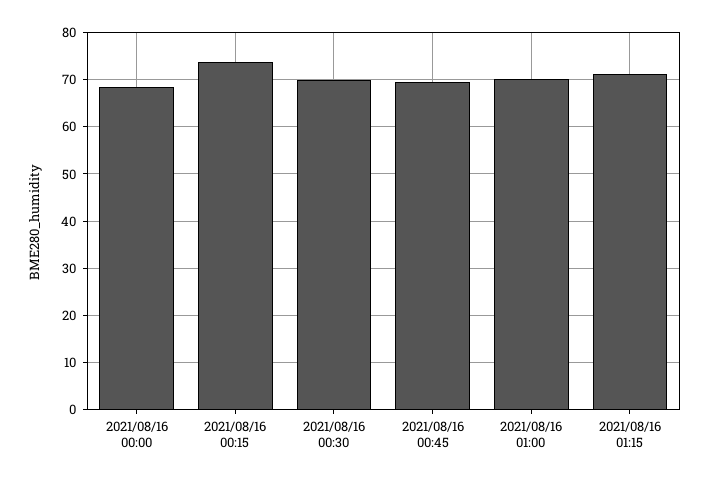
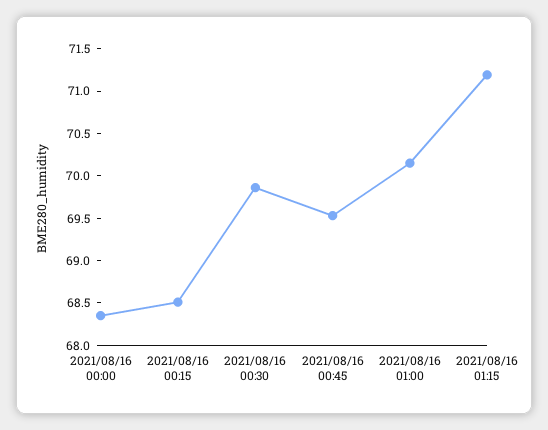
2021/08/16 00:15: 74 -> 68.5

